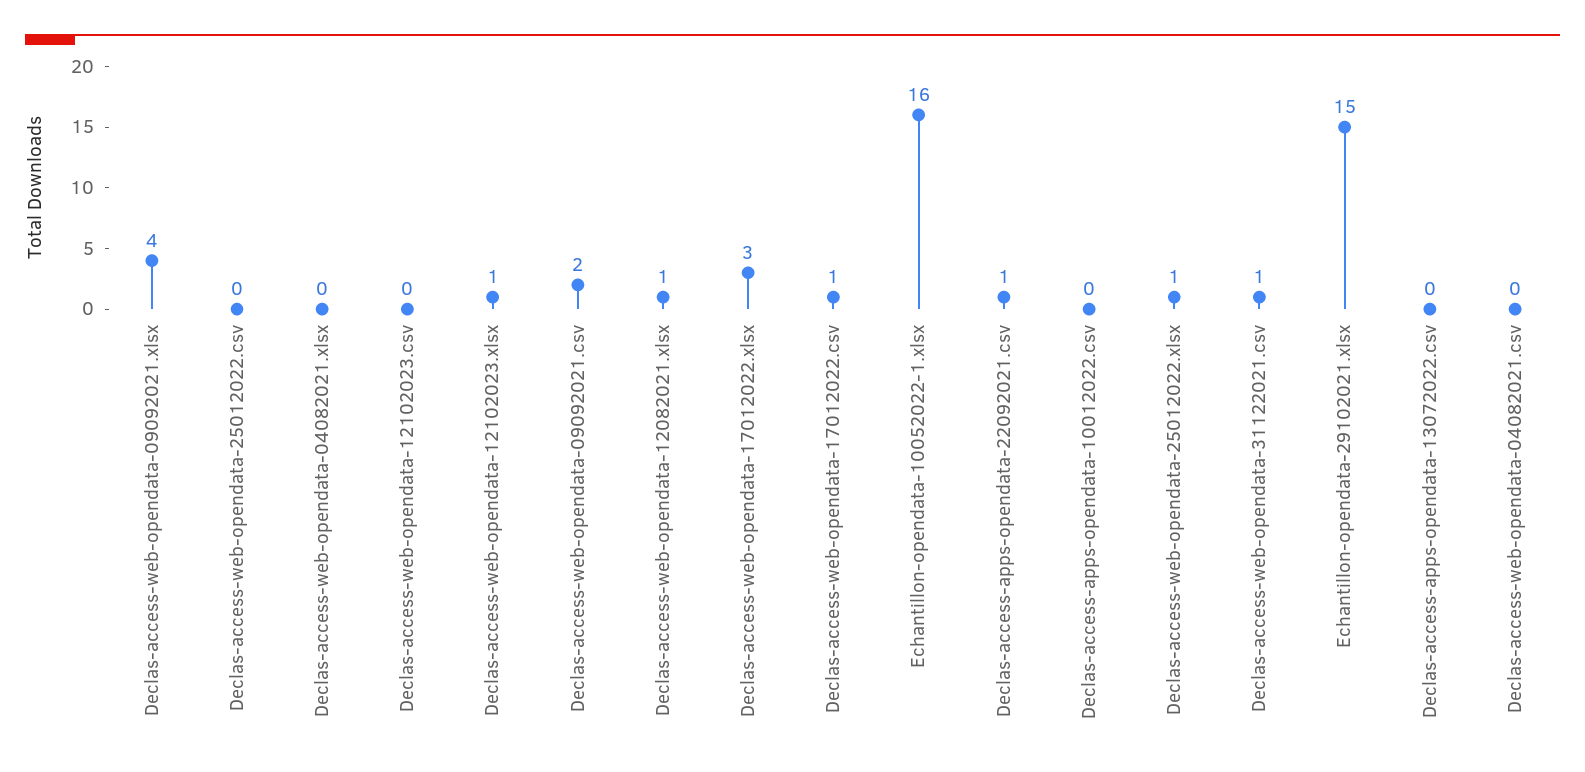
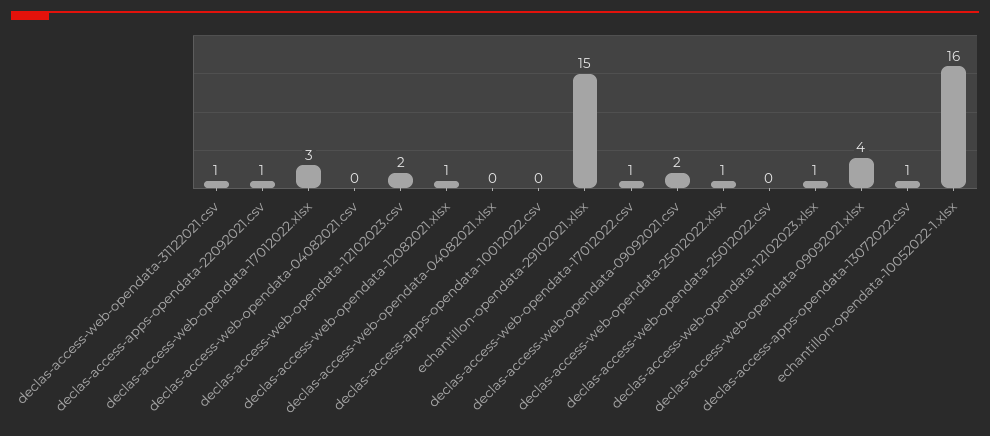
Declas-access-web-opendata-12102023.csv: 0 -> 2
Declas-access-apps-opendata-13072022.csv: 0 -> 1

